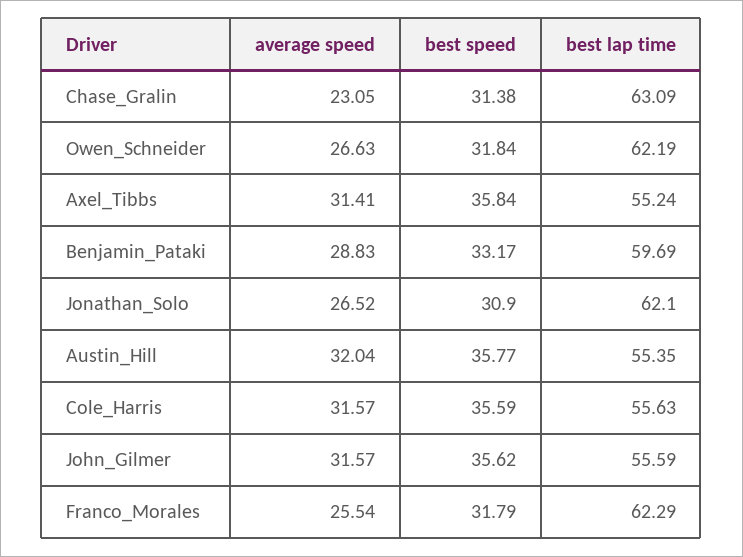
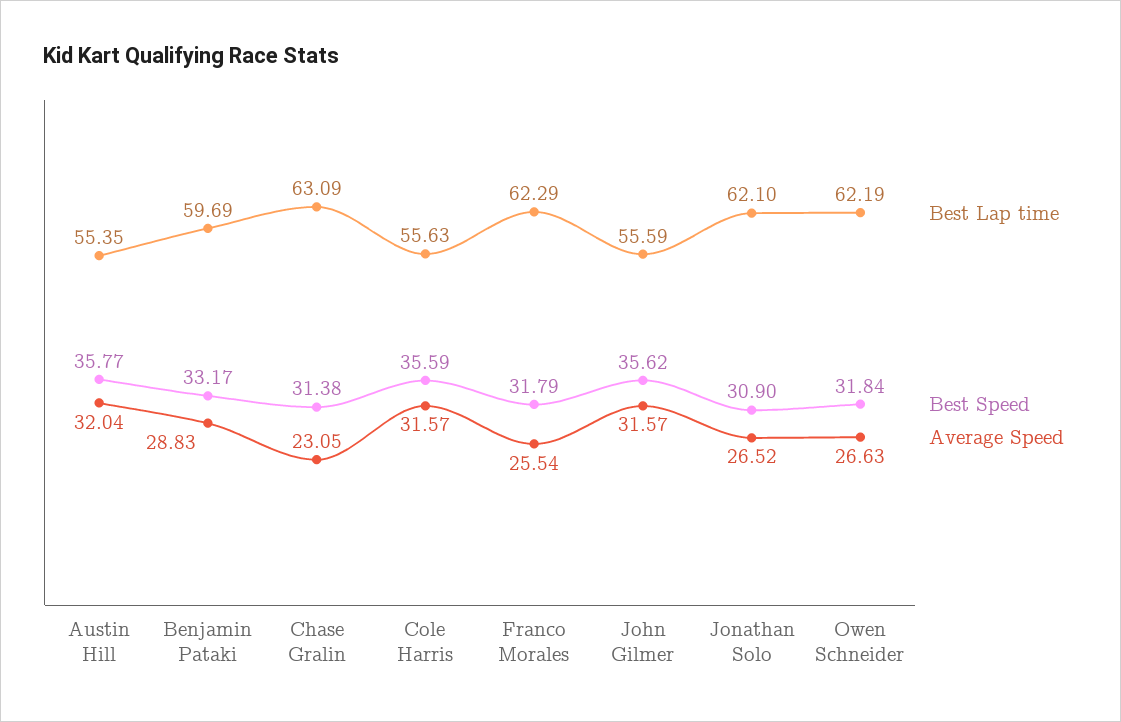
average speed, Axel_Tibbs: 31.41 -> none
best speed, Axel_Tibbs: 35.84 -> none
best lap time, Axel_Tibbs: 55.24 -> none

